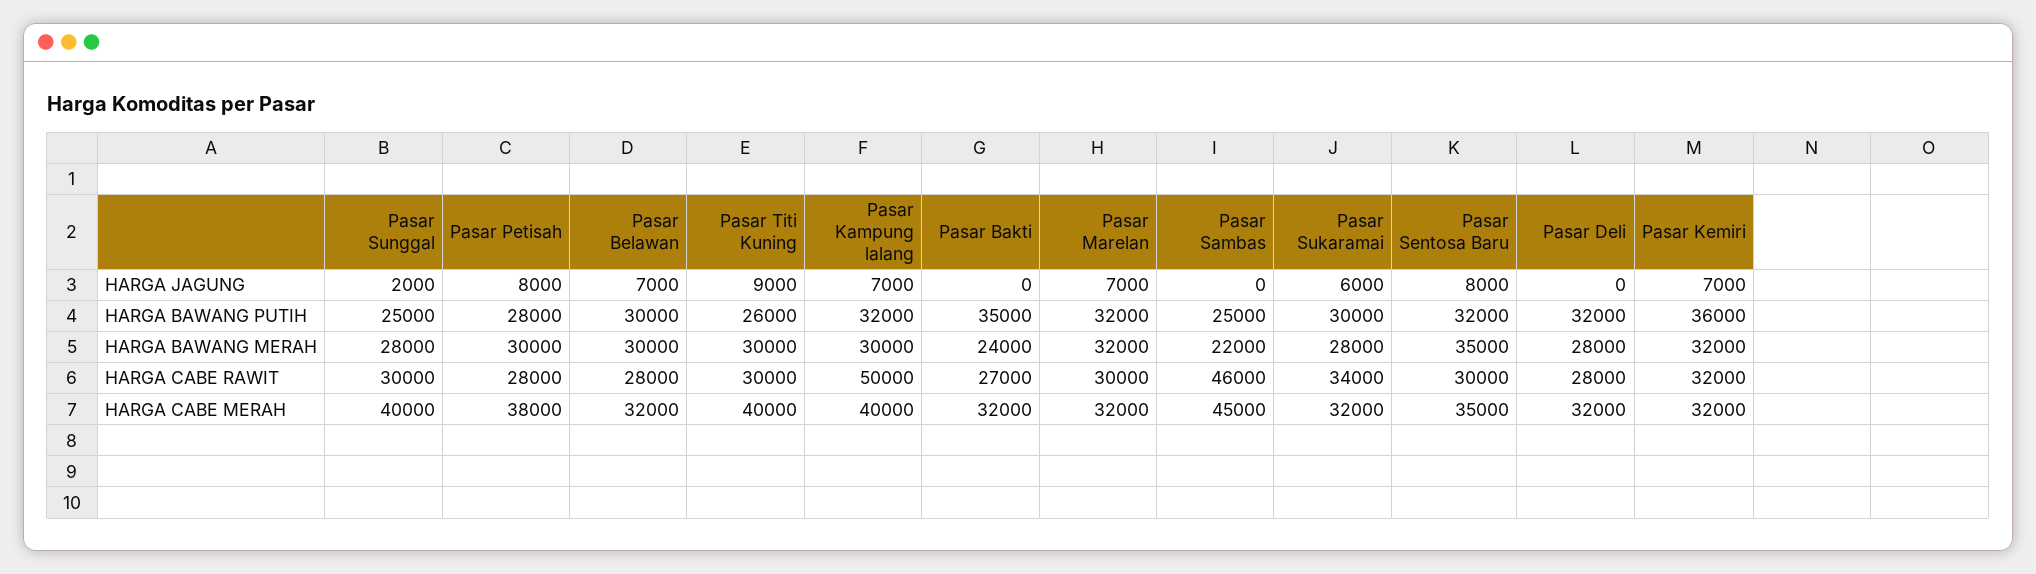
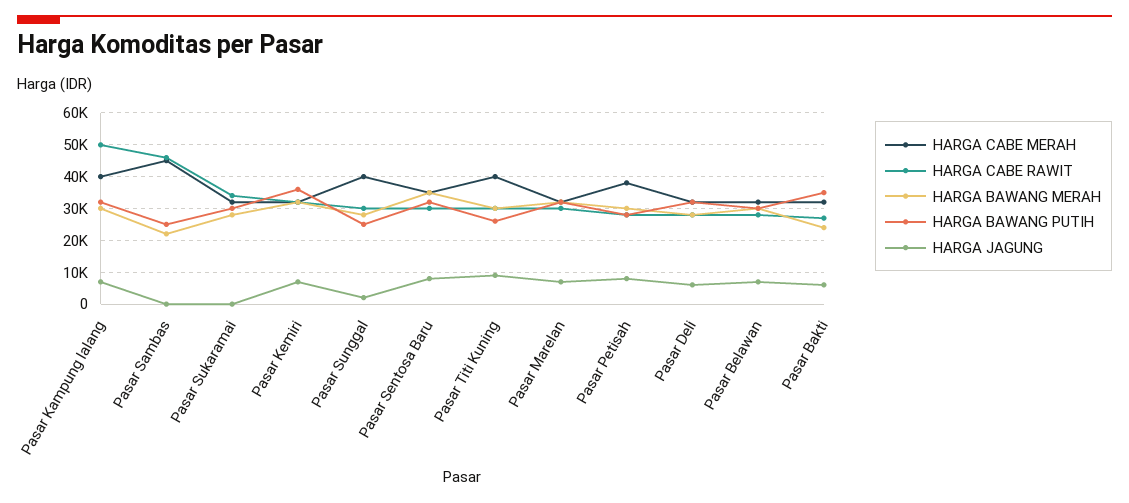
HARGA JAGUNG, Pasar Bakti: 0 -> 6000
HARGA JAGUNG, Pasar Sukaramai: 6000 -> 0
HARGA JAGUNG, Pasar Deli: 0 -> 6000

